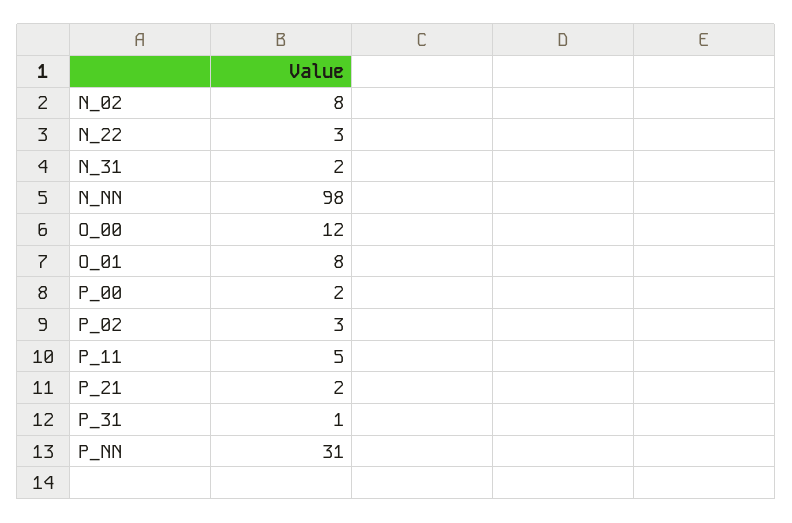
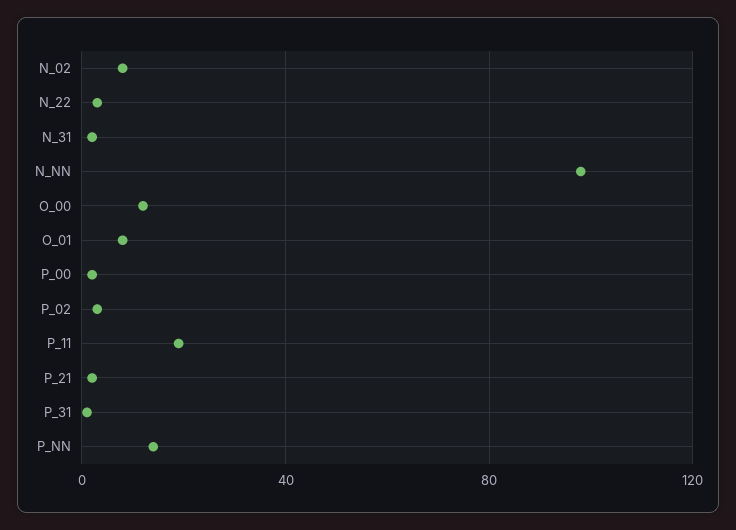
P_11: 5 -> 20
P_NN: 31 -> 15

